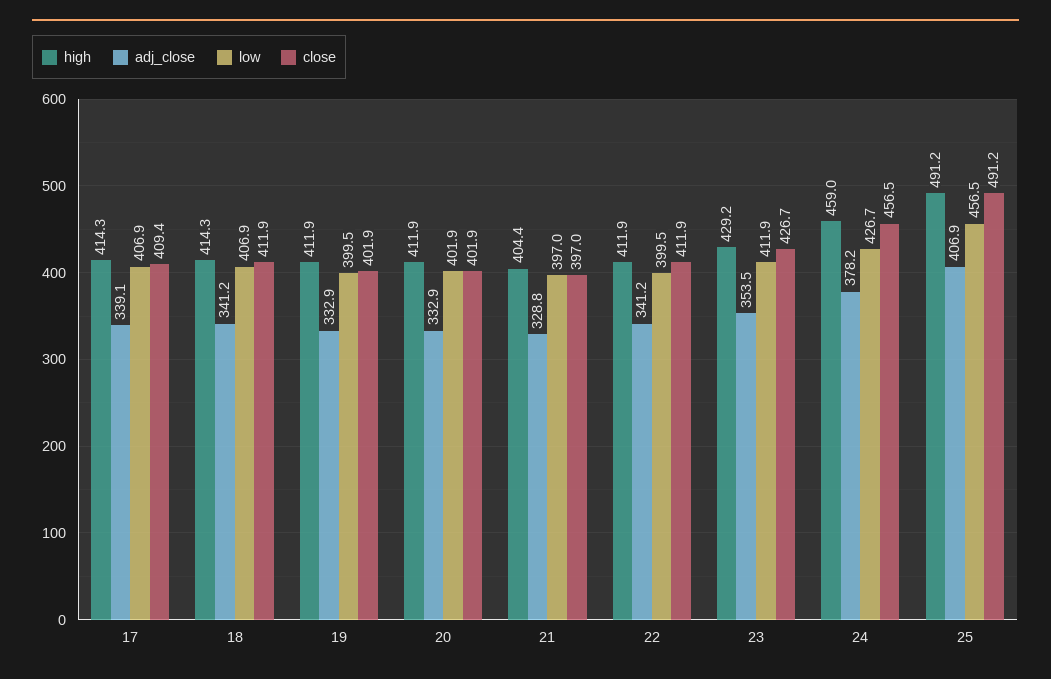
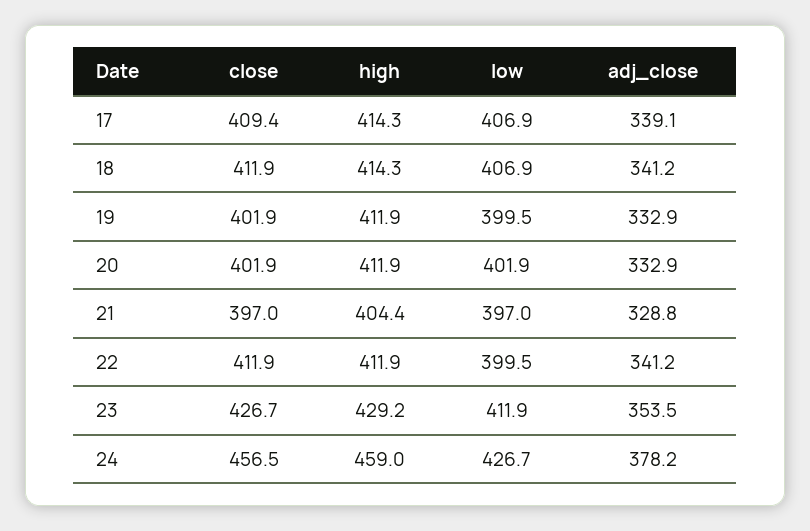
high, 25: 491.2 -> none
adj_close, 25: 406.9 -> none
low, 25: 456.5 -> none
close, 25: 491.2 -> none

